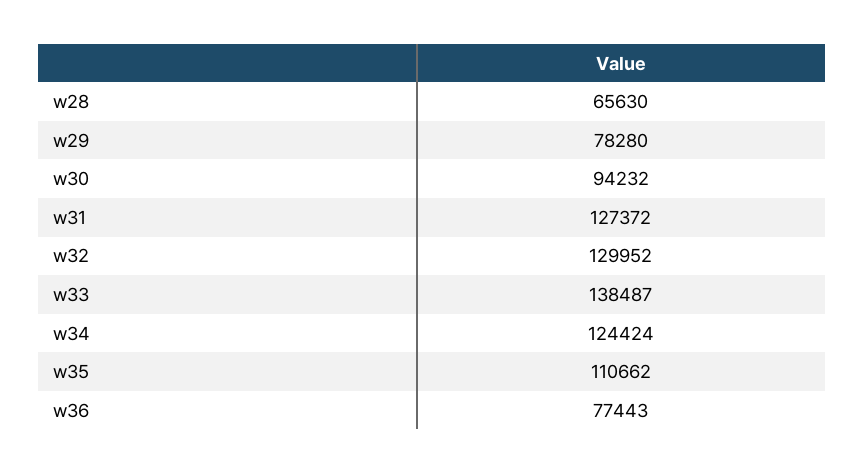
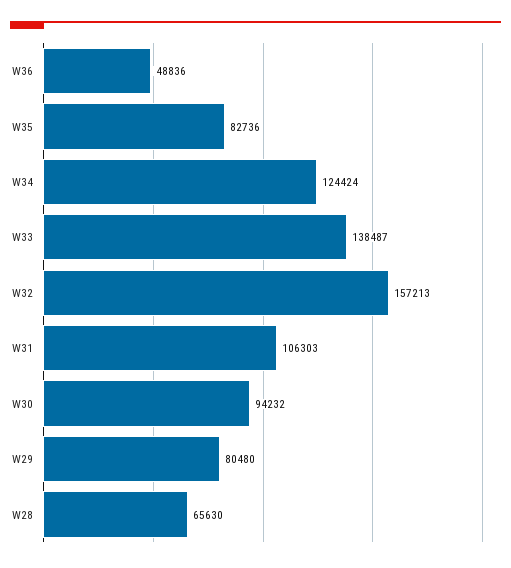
w29: 78280 -> 80480
w31: 127372 -> 106303
w32: 129952 -> 157213
w35: 110662 -> 82736
w36: 77443 -> 48836

